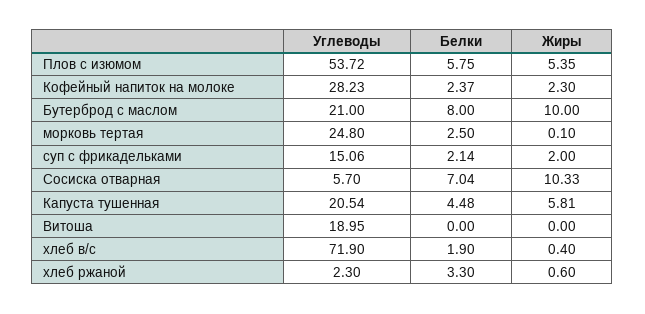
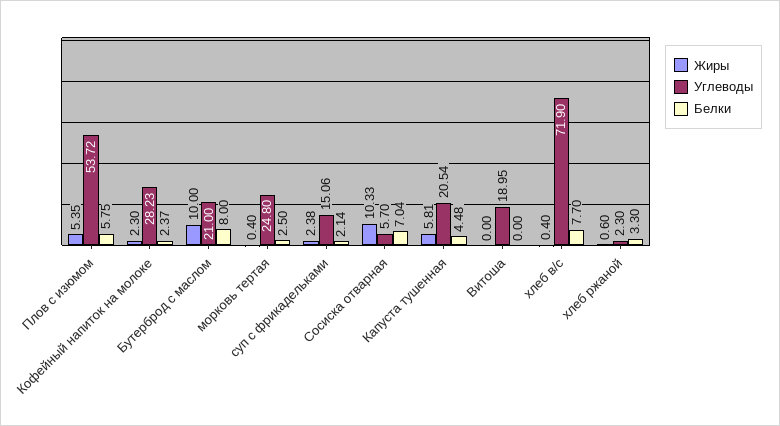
Жиры, морковь тертая: 0.1 -> 0.4
Жиры, суп с фрикадельками: 2 -> 2.38
Белки, хлеб в/с: 1.9 -> 7.7

